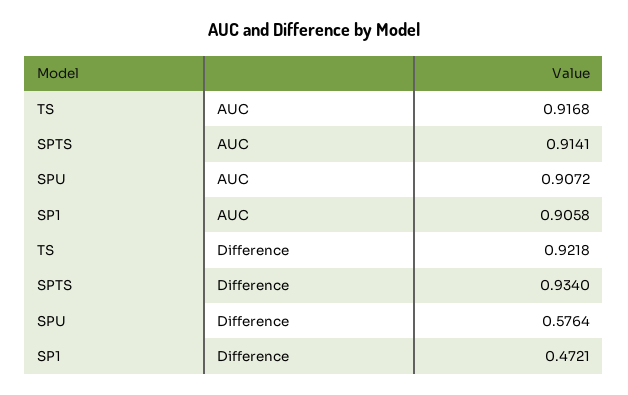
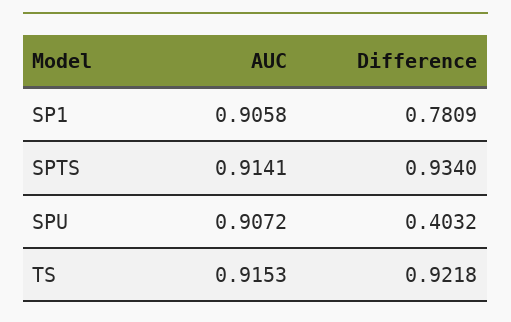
TS, AUC: 0.9168 -> 0.9153
SPU, Difference: 0.5764 -> 0.4032
SP1, Difference: 0.4721 -> 0.7809

